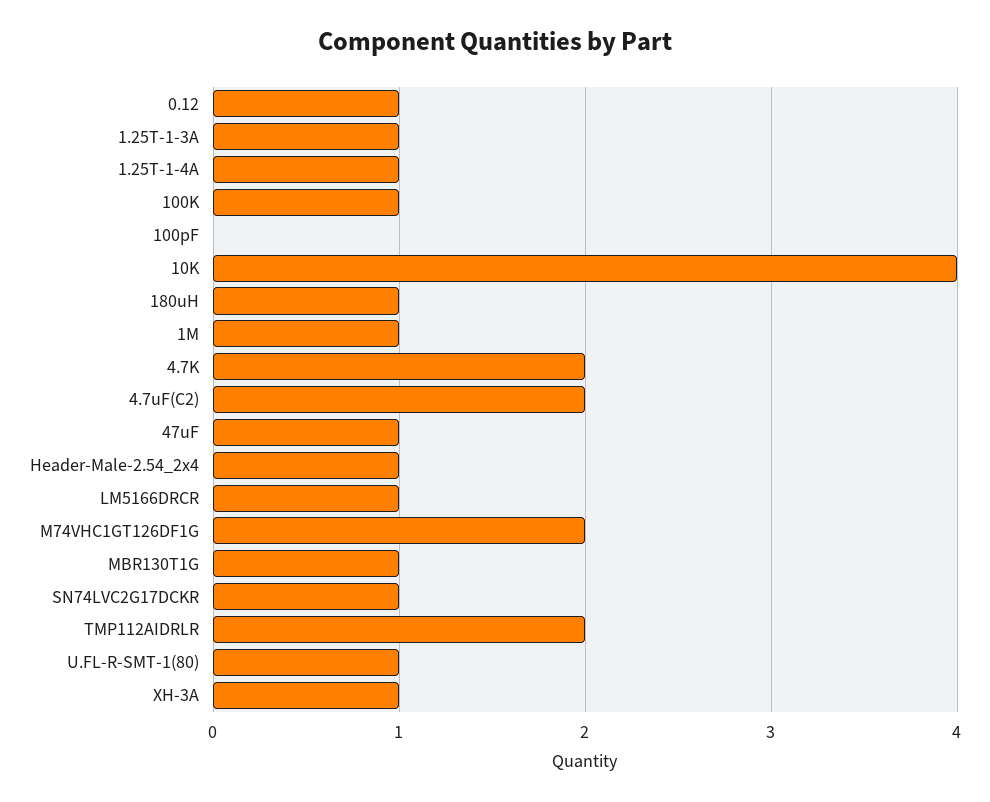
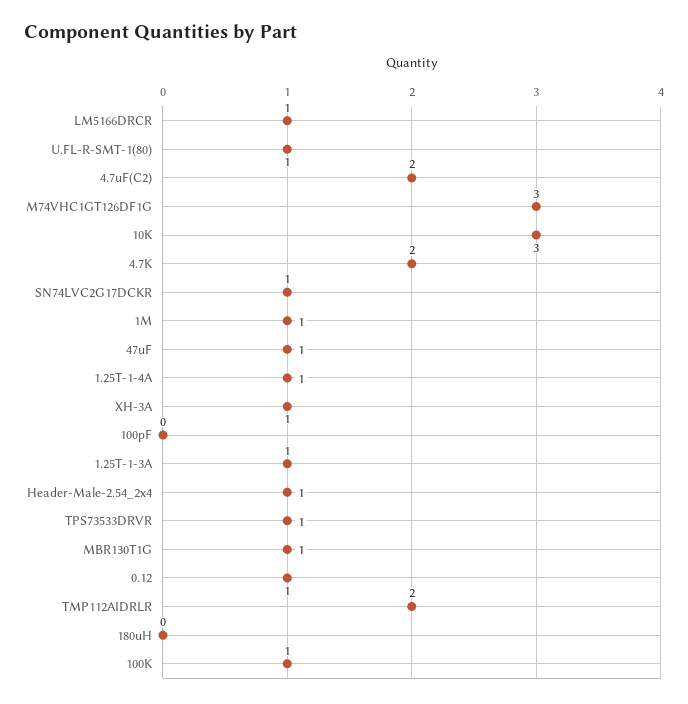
10K: 4 -> 3
180uH: 1 -> 0
M74VHC1GT126DF1G: 2 -> 3
TPS73533DRVR: none -> 1

